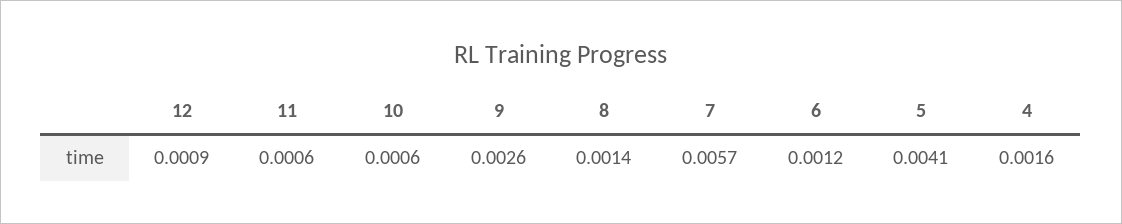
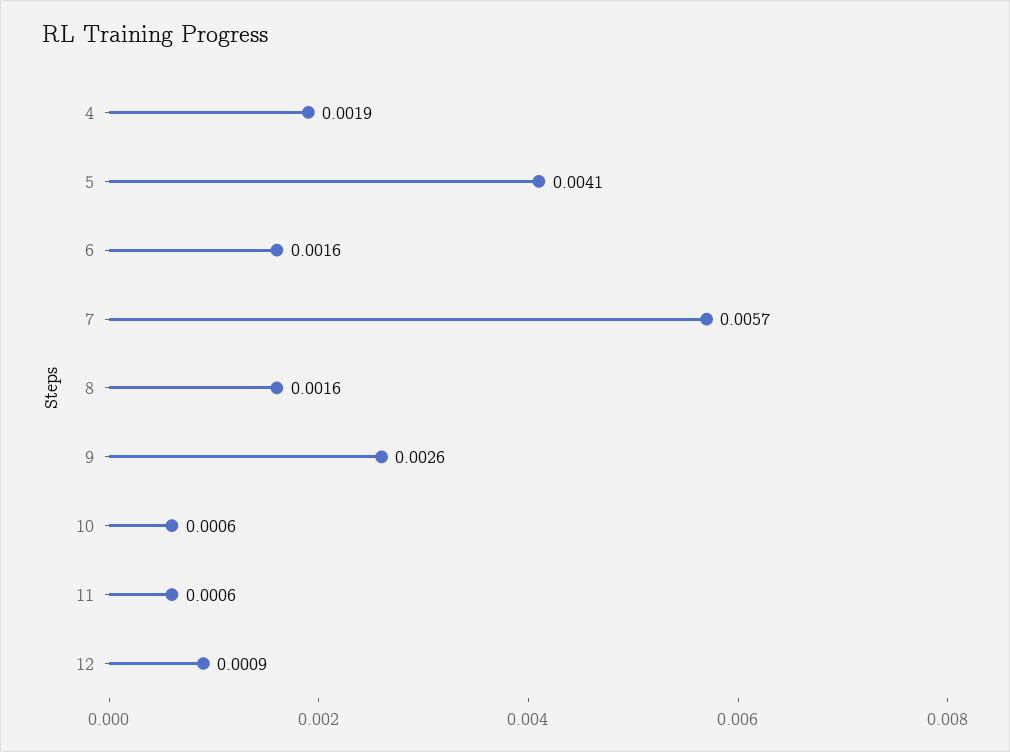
8: 0.0014 -> 0.0016
6: 0.0012 -> 0.0016
4: 0.0016 -> 0.0019

